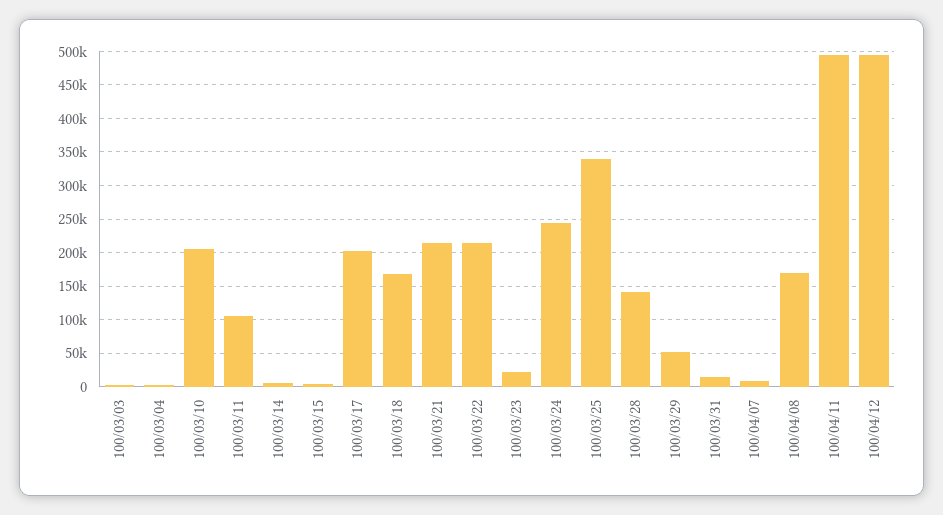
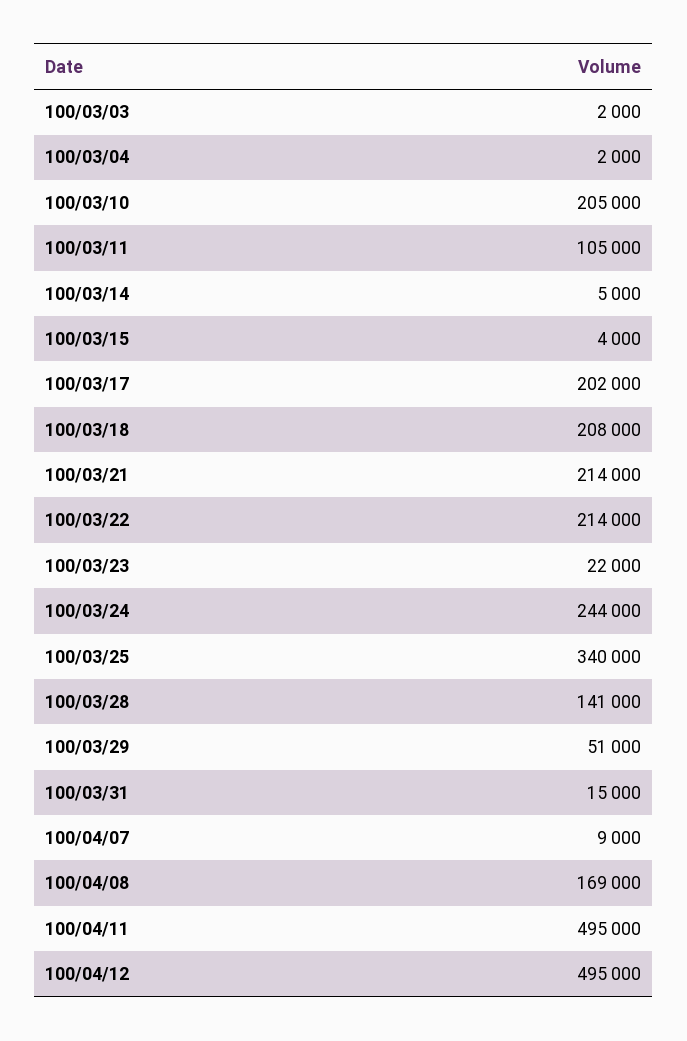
100/03/18: 170000 -> 208000

